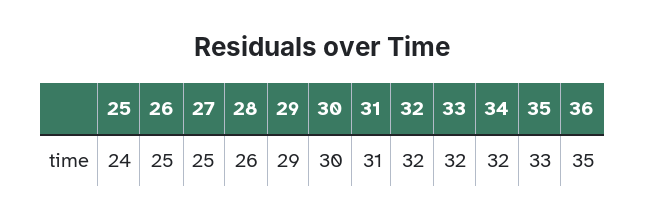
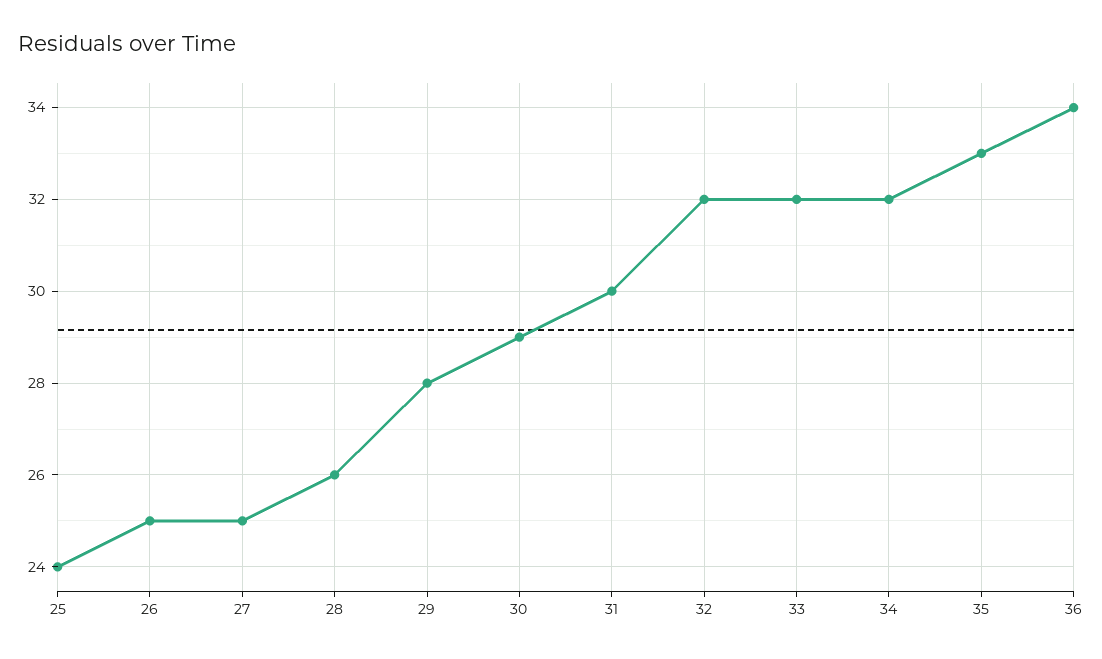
29: 29 -> 28
30: 30 -> 29
31: 31 -> 30
36: 35 -> 34

